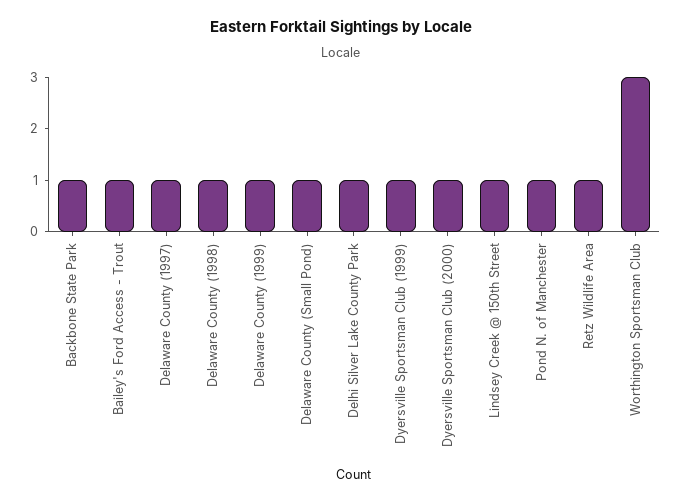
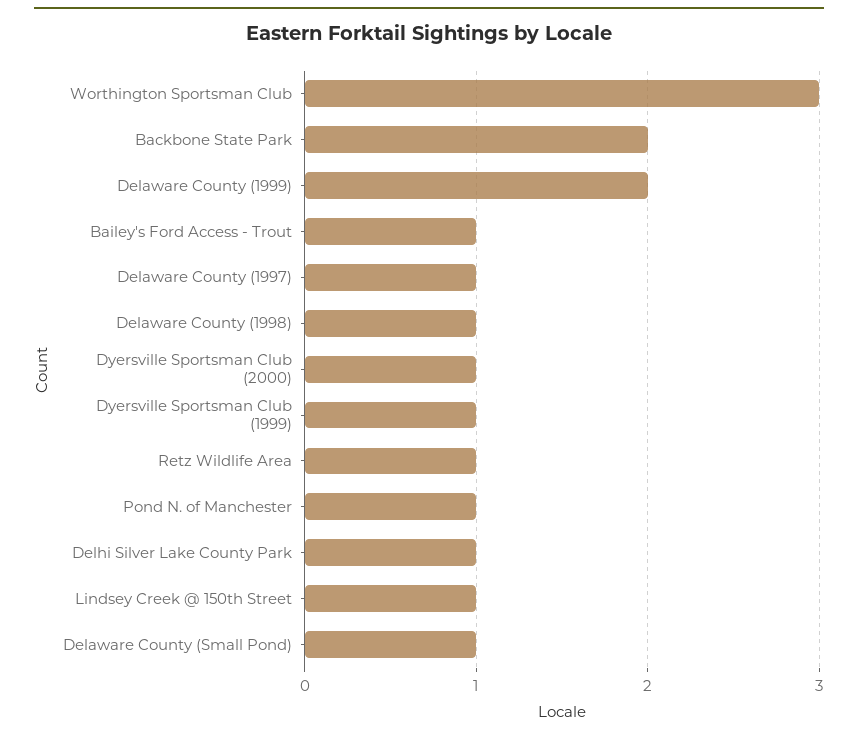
Backbone State Park: 1 -> 2
Delaware County (1999): 1 -> 2

